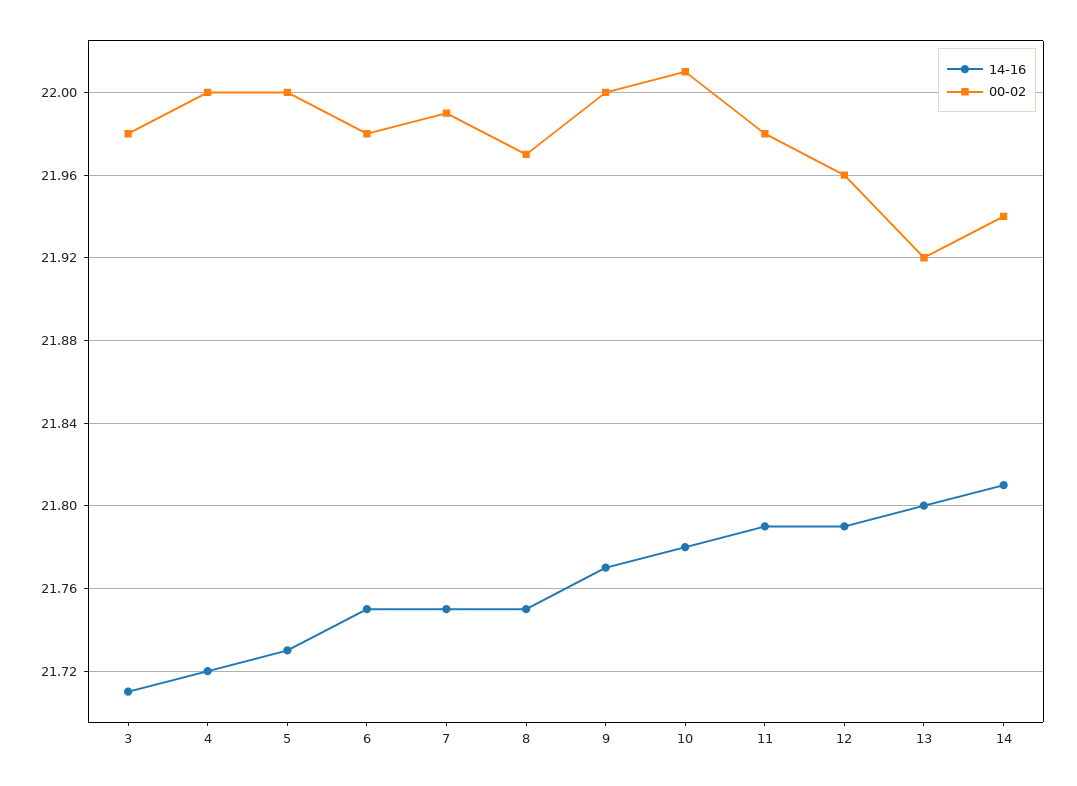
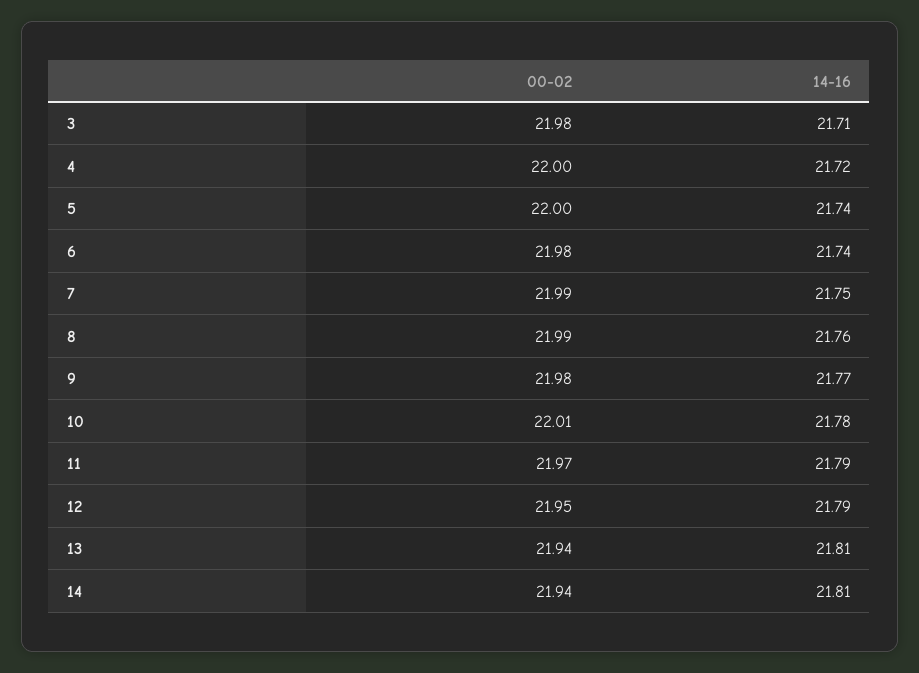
14-16, 5: 21.73 -> 21.74
14-16, 6: 21.75 -> 21.74
14-16, 8: 21.75 -> 21.76
00-02, 8: 21.97 -> 21.99
00-02, 9: 22 -> 21.98
00-02, 11: 21.98 -> 21.97
00-02, 12: 21.96 -> 21.95
14-16, 13: 21.8 -> 21.81
00-02, 13: 21.92 -> 21.94

